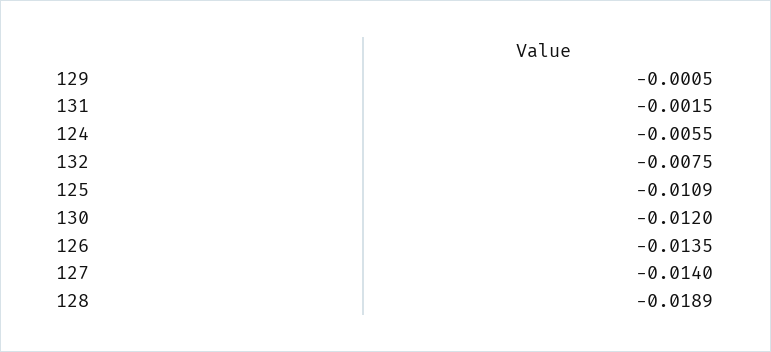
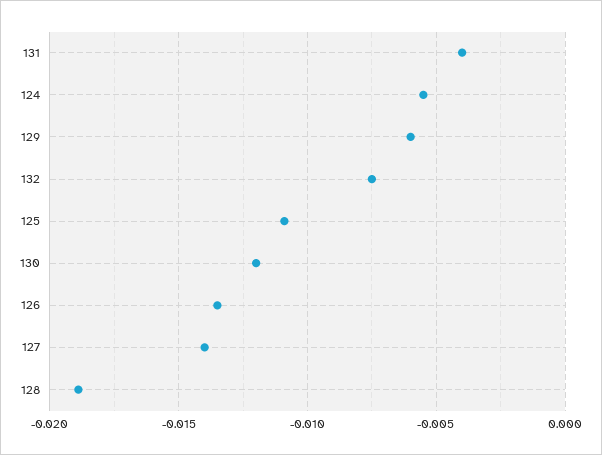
129: -0.0005 -> -0.006
131: -0.0015 -> -0.004

